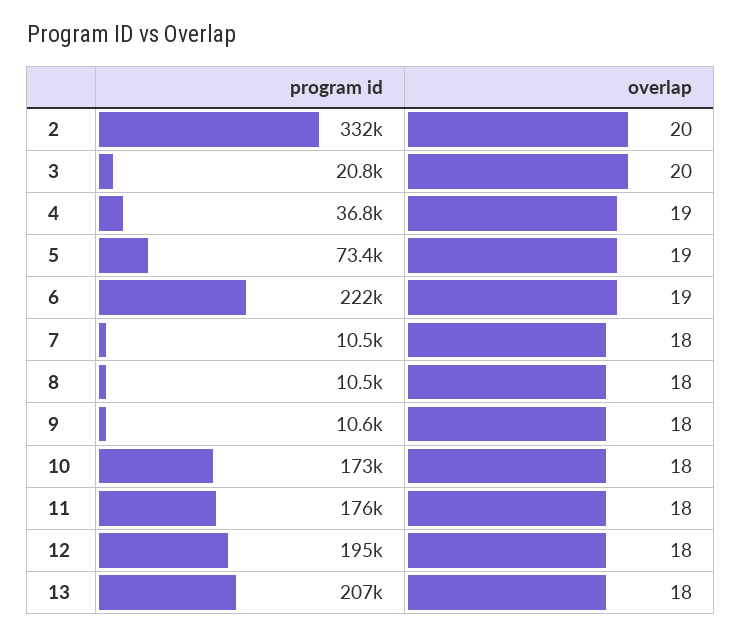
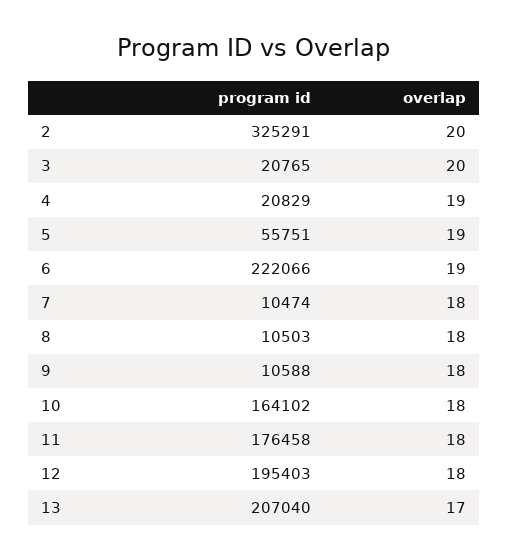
program id, 2: 332000 -> 325291
program id, 4: 36800 -> 20829
program id, 5: 73400 -> 55751
program id, 10: 173000 -> 164102
overlap, 13: 18 -> 17

